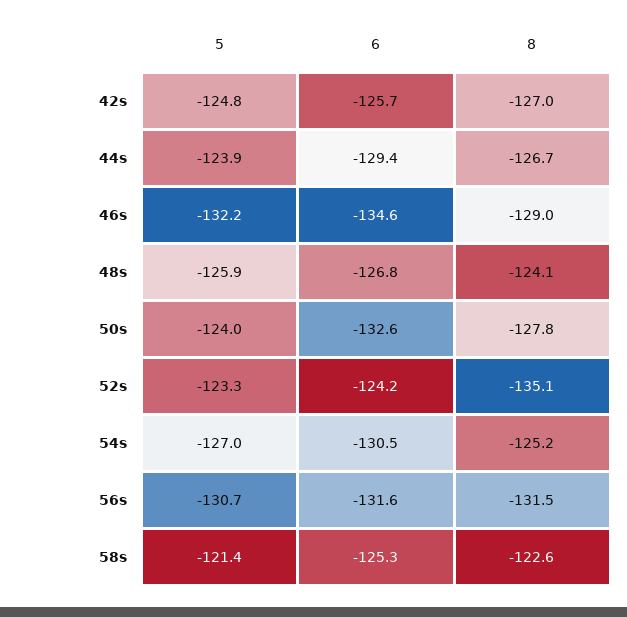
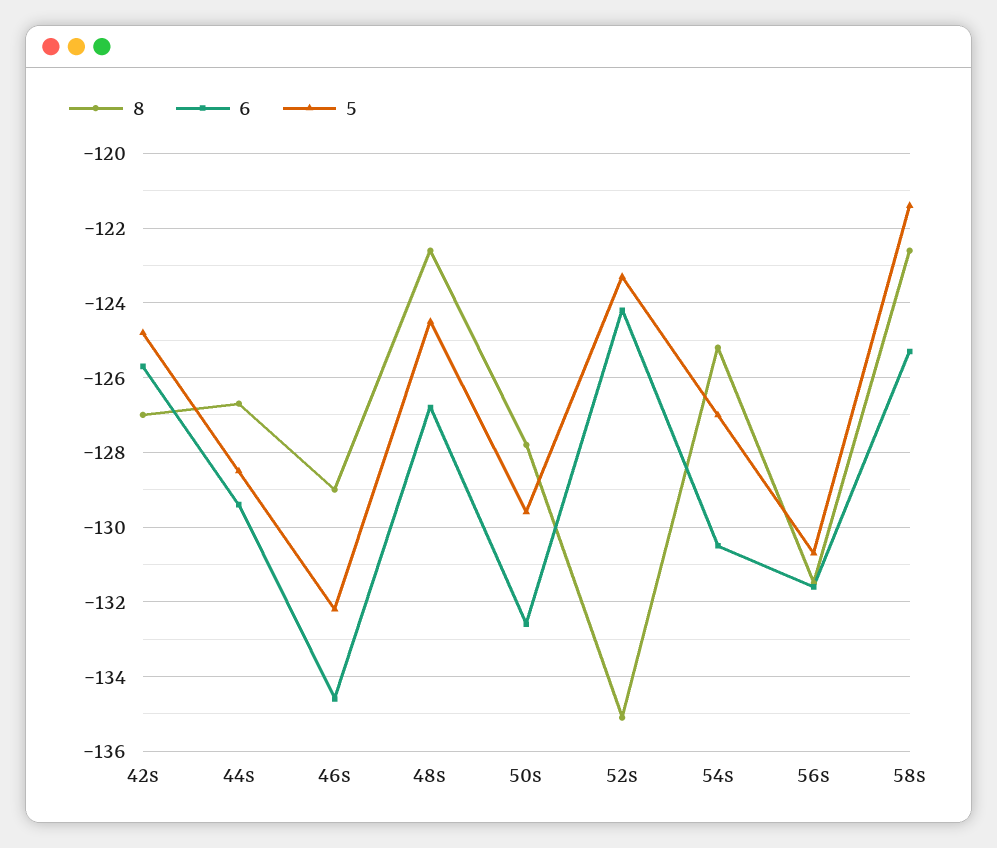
5, 44s: -123.9 -> -128.5
5, 48s: -125.9 -> -124.5
8, 48s: -124.1 -> -122.5
5, 50s: -124 -> -129.5

